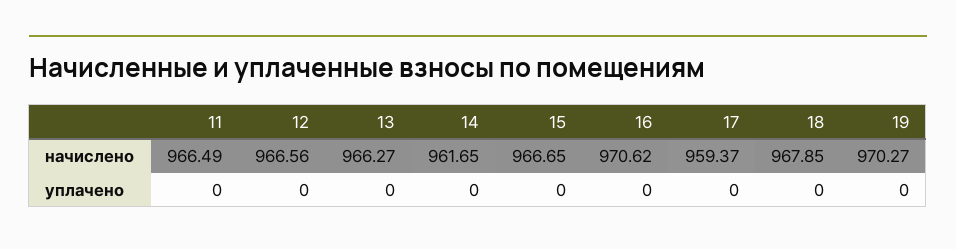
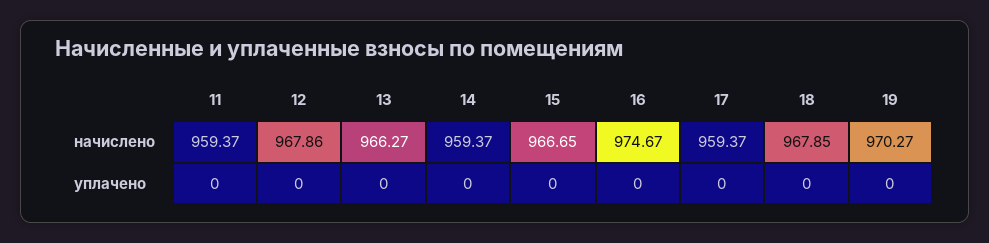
11, начислено: 966.49 -> 959.37
12, начислено: 966.56 -> 967.86
14, начислено: 961.65 -> 959.37
16, начислено: 970.62 -> 974.67

